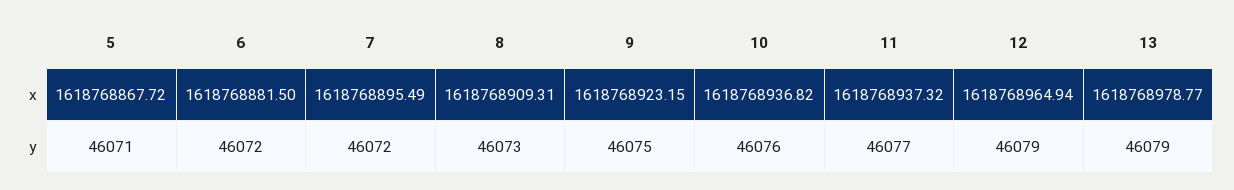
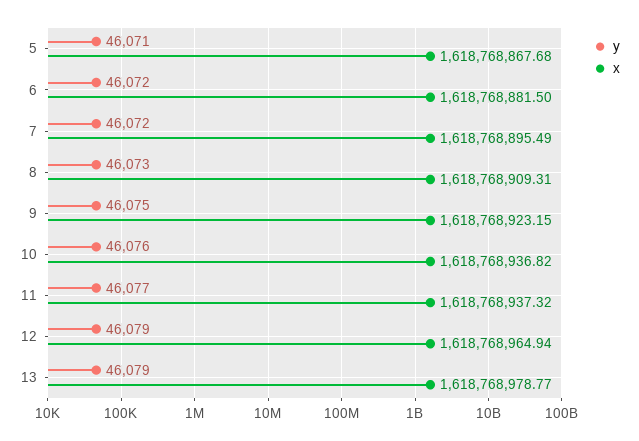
x, 5: 1618768867.72 -> 1618768867.68

